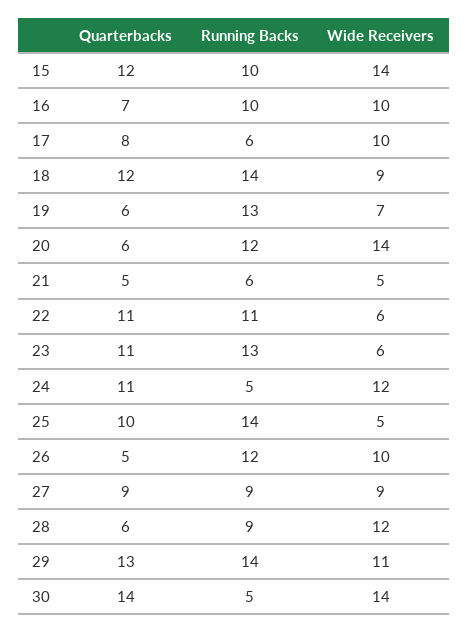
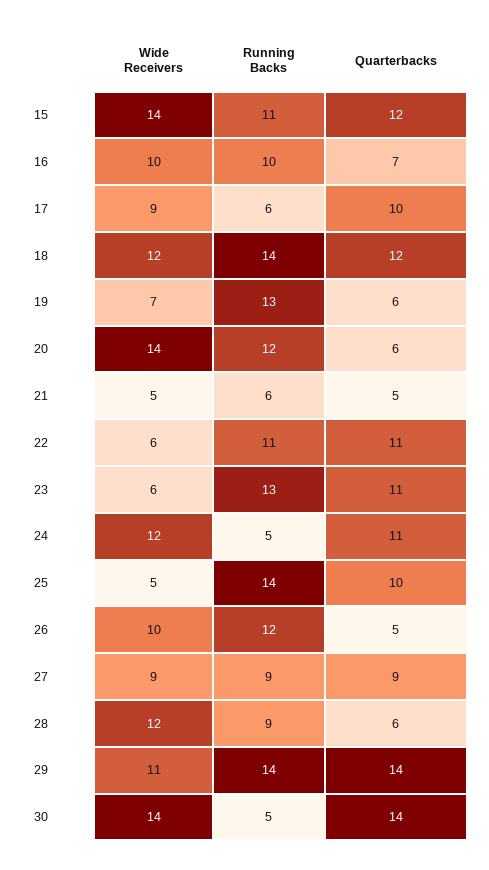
Running Backs, 15: 10 -> 11
Quarterbacks, 17: 8 -> 10
Wide Receivers, 17: 10 -> 9
Wide Receivers, 18: 9 -> 12
Quarterbacks, 29: 13 -> 14

